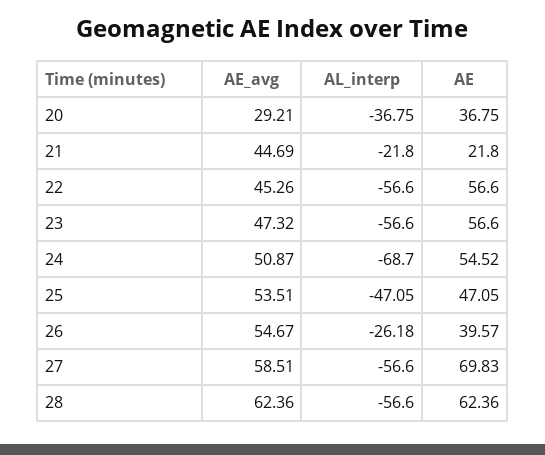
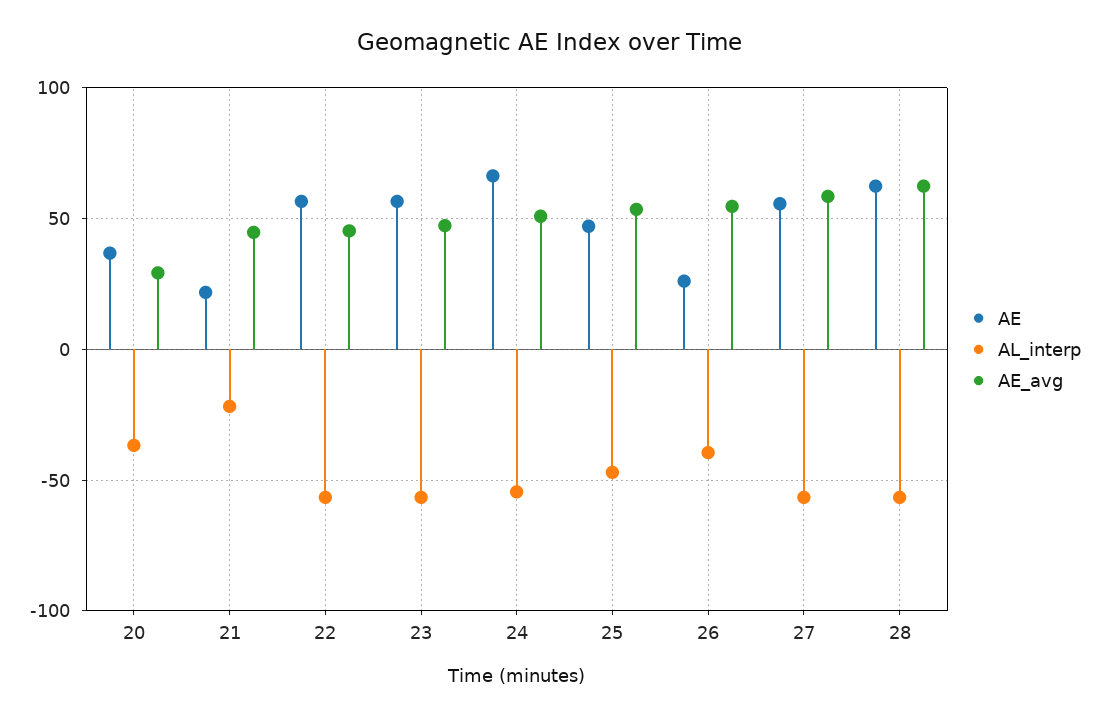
AL_interp, 24: -68.7 -> -55
AE, 24: 54.52 -> 65
AL_interp, 26: -26.18 -> -40
AE, 26: 39.57 -> 25
AE, 27: 69.83 -> 55

